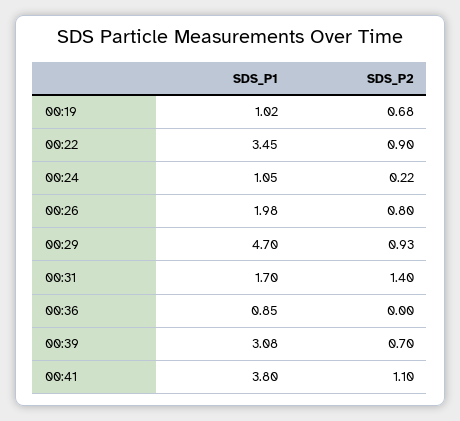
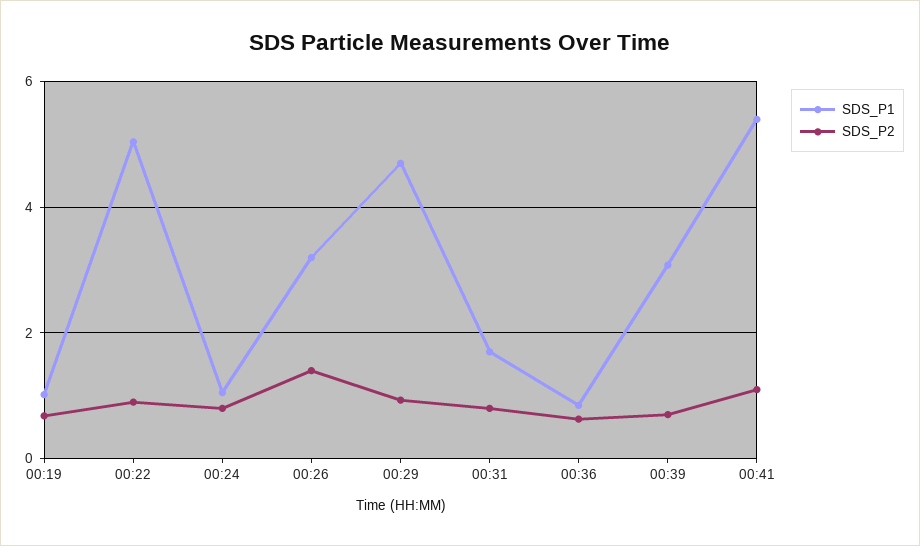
SDS_P1, 00:22: 3.45 -> 5
SDS_P2, 00:24: 0.22 -> 0.8
SDS_P1, 00:26: 1.98 -> 3.2
SDS_P2, 00:26: 0.8 -> 1.4
SDS_P2, 00:31: 1.4 -> 0.8
SDS_P2, 00:36: 0 -> 0.6
SDS_P1, 00:41: 3.8 -> 5.4

